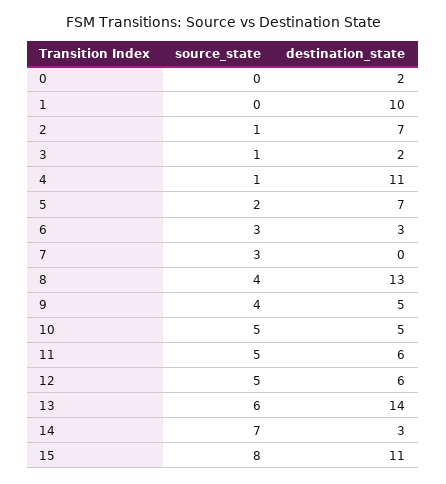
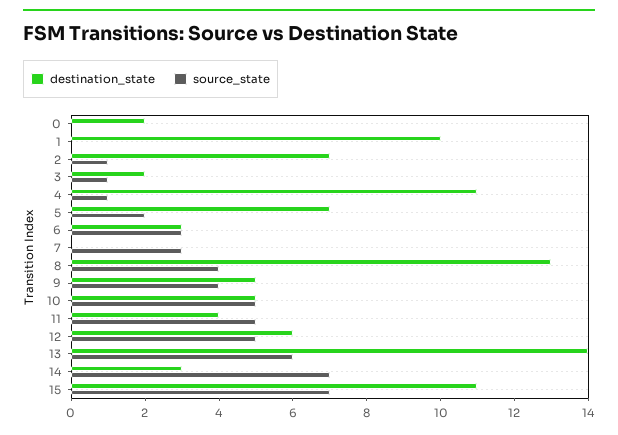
destination_state, 11: 6 -> 4
source_state, 15: 8 -> 7

